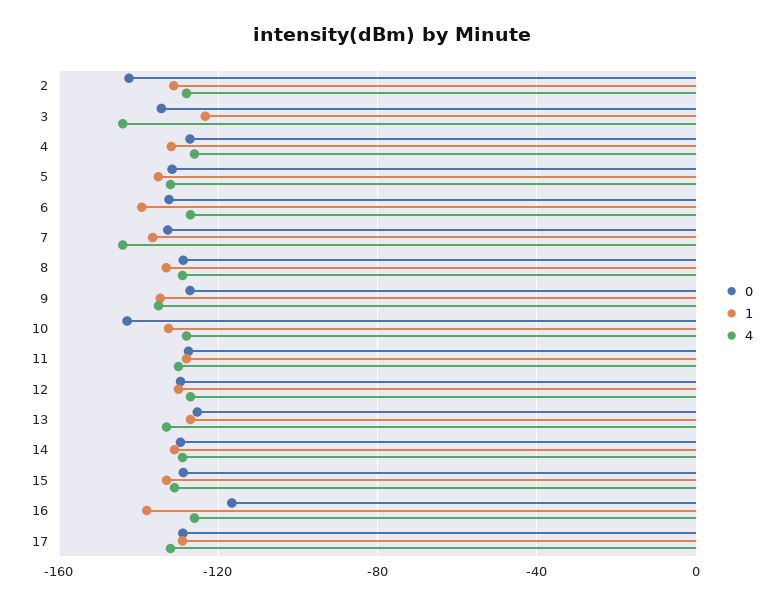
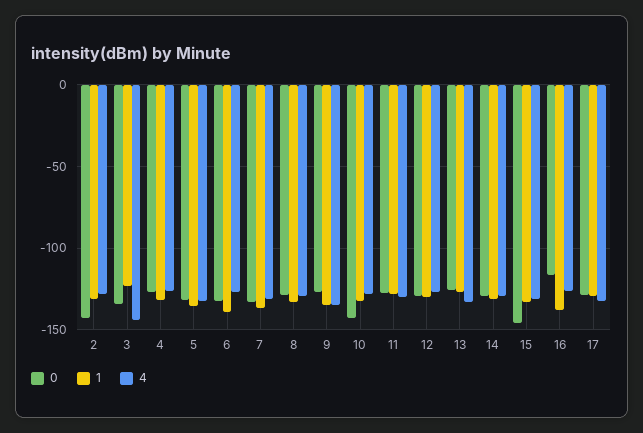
4, 7: -145 -> -130
0, 15: -130 -> -145

